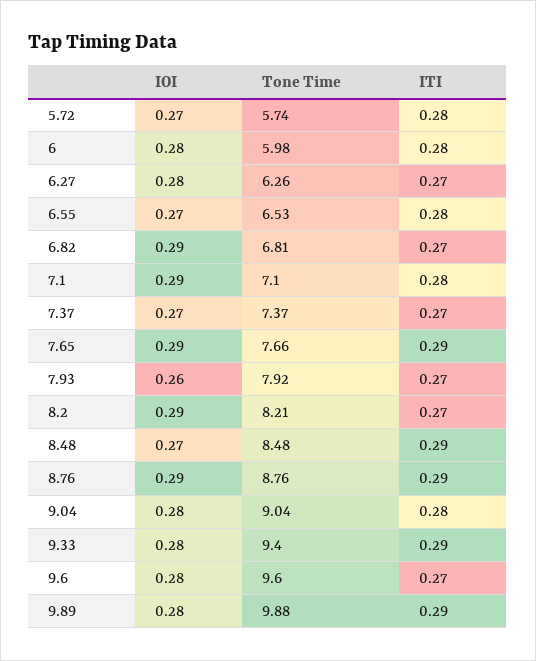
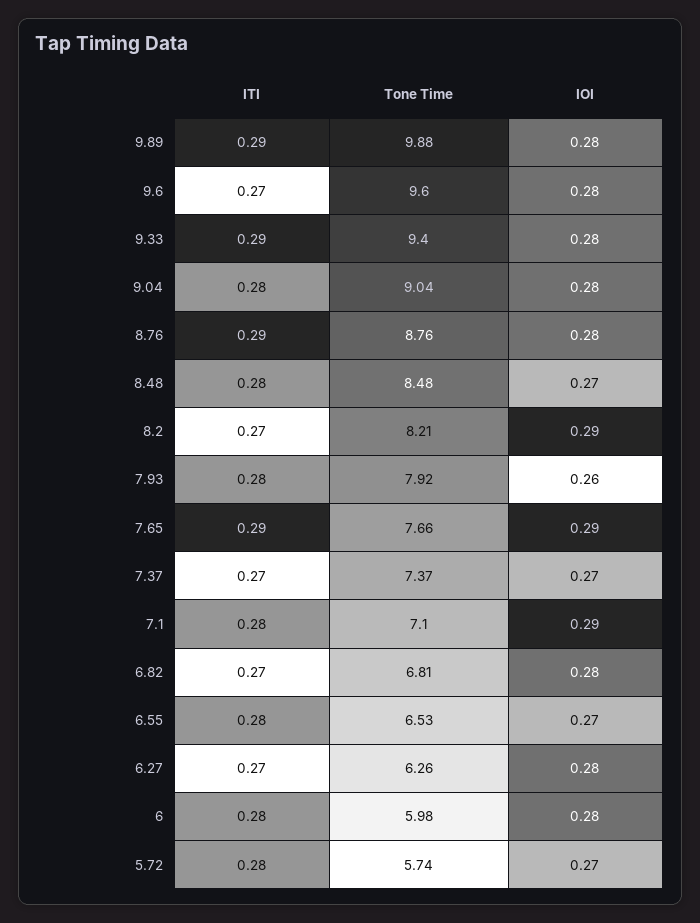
IOI, 6.82: 0.29 -> 0.28
ITI, 7.93: 0.27 -> 0.28
ITI, 8.48: 0.29 -> 0.28
IOI, 8.76: 0.29 -> 0.28

